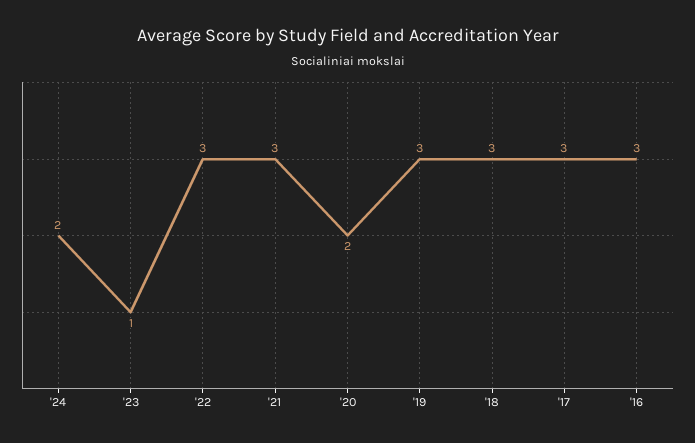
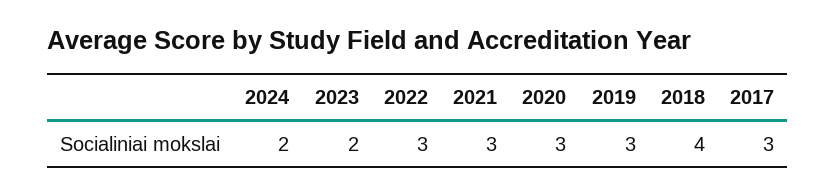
'23: 1 -> 2
'20: 2 -> 3
'18: 3 -> 4
'16: 3 -> none

